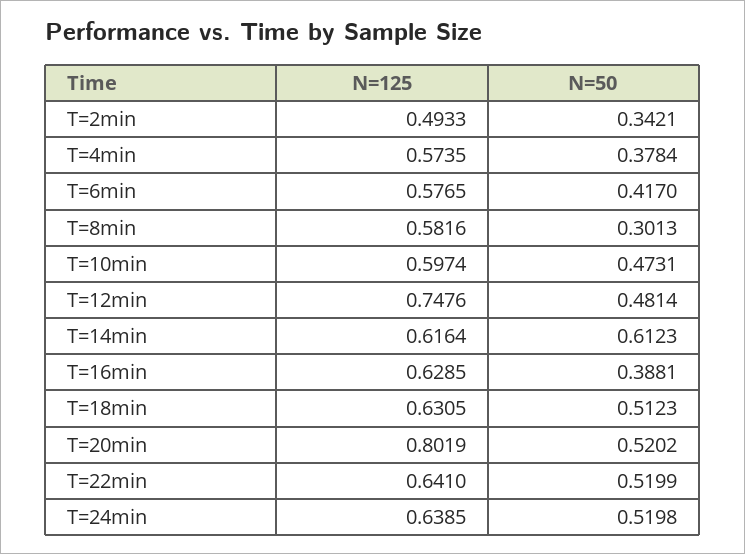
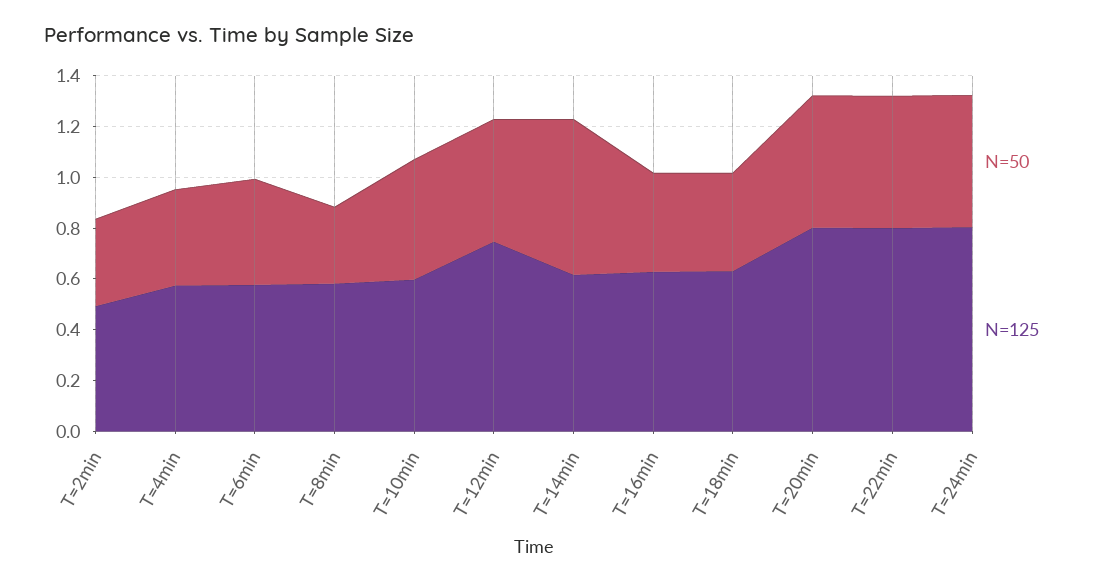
N=50, T=18min: 0.5123 -> 0.4
N=125, T=22min: 0.641 -> 0.8
N=125, T=24min: 0.6385 -> 0.8

